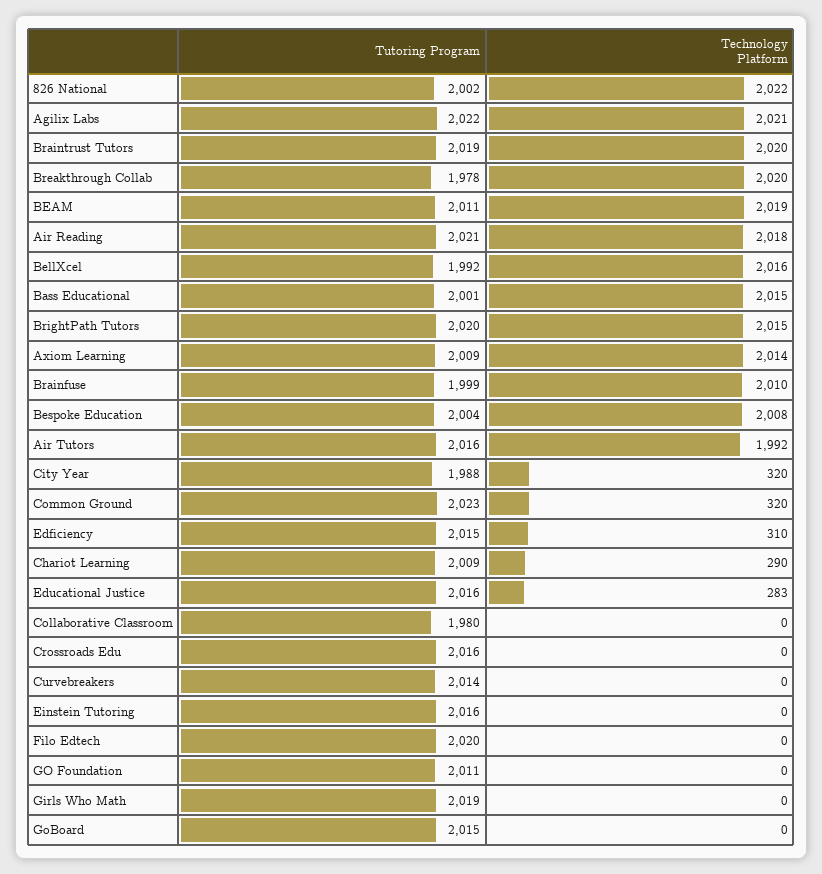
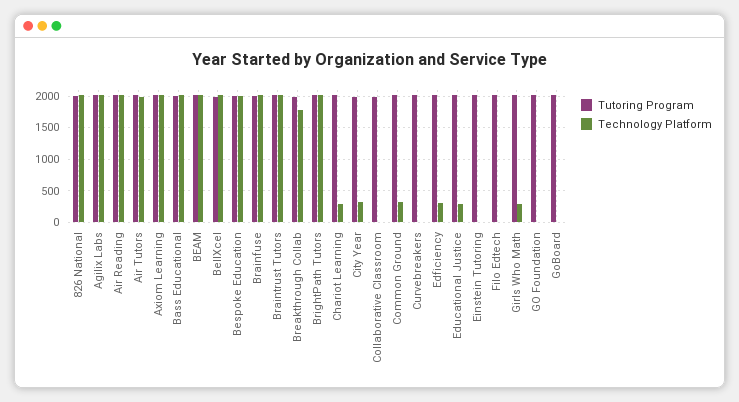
Technology Platform, Breakthrough Collab: 2020 -> 1800
Tutoring Program, Crossroads Edu: 2016 -> none
Technology Platform, Crossroads Edu: 0 -> none
Technology Platform, Girls Who Math: 0 -> 300

